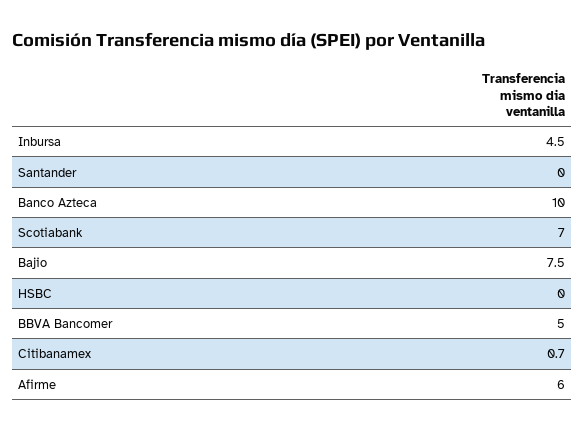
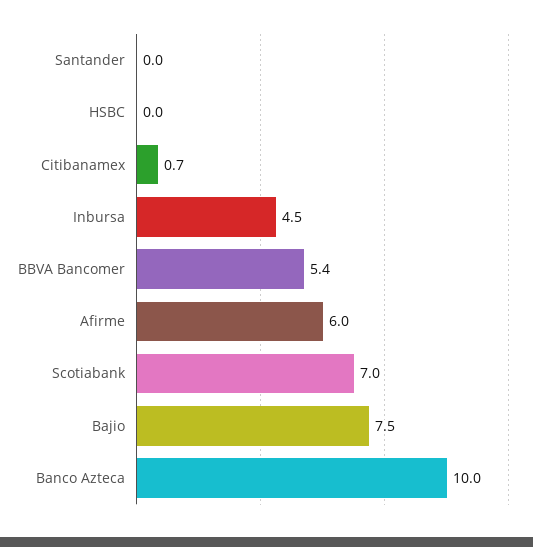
BBVA Bancomer: 5 -> 5.4

